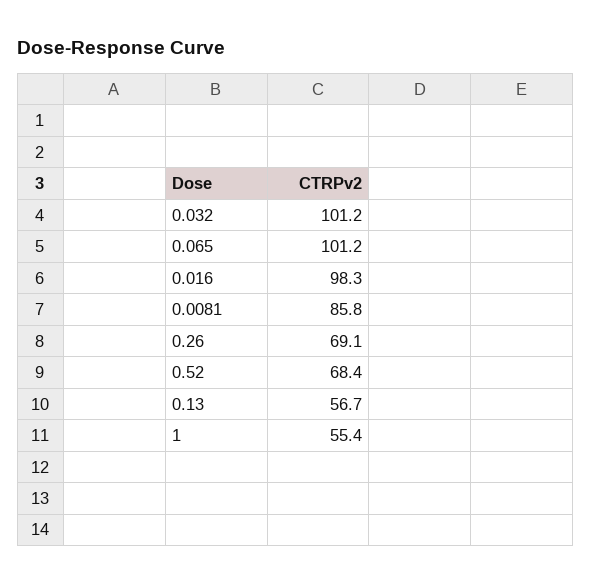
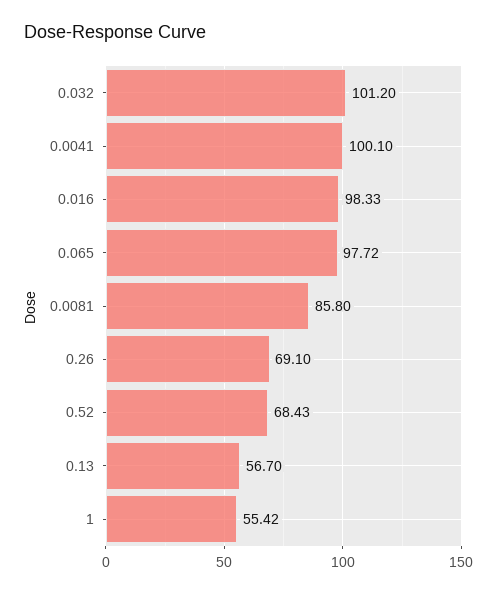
0.065: 101.2 -> 97.72
0.0041: none -> 100.1

